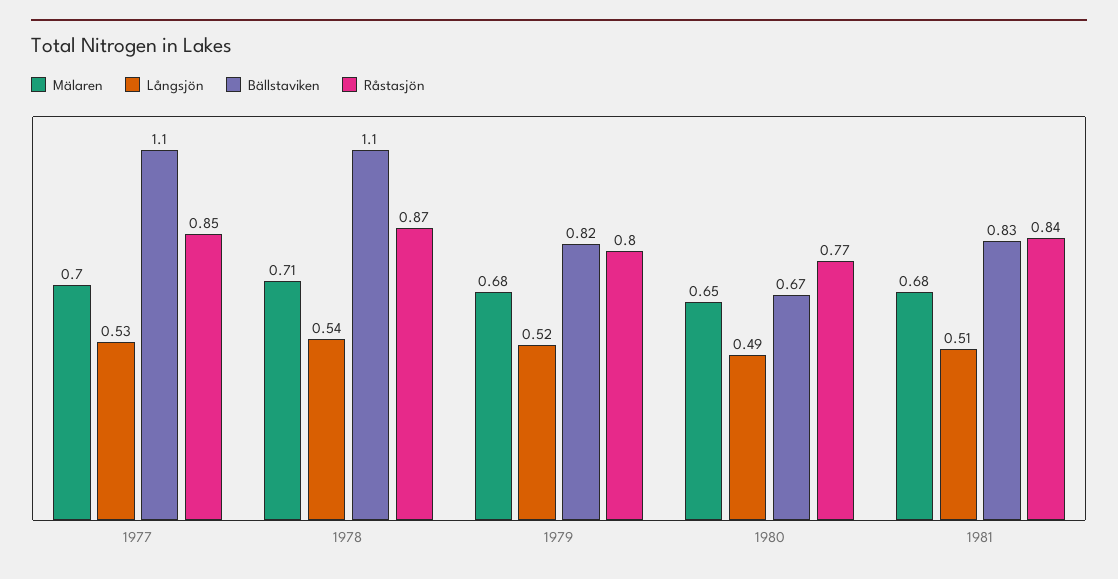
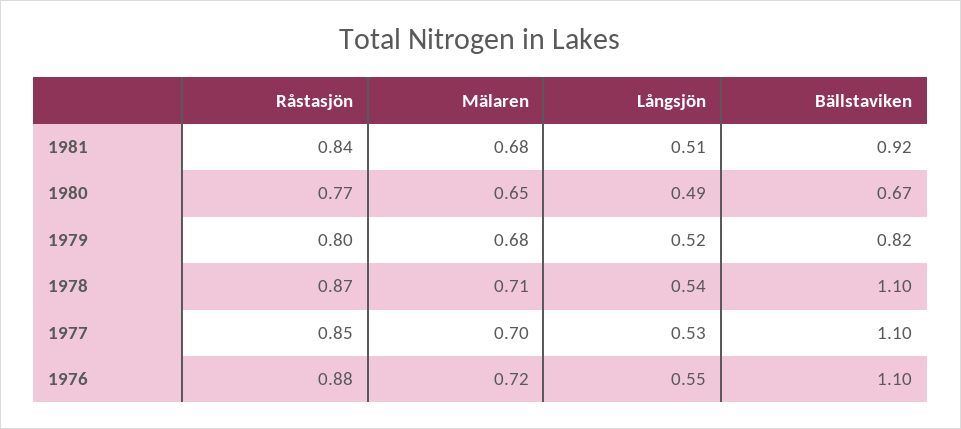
Bällstaviken, 1981: 0.83 -> 0.92
Råstasjön, 1976: none -> 0.88
Mälaren, 1976: none -> 0.72
Långsjön, 1976: none -> 0.55
Bällstaviken, 1976: none -> 1.1

